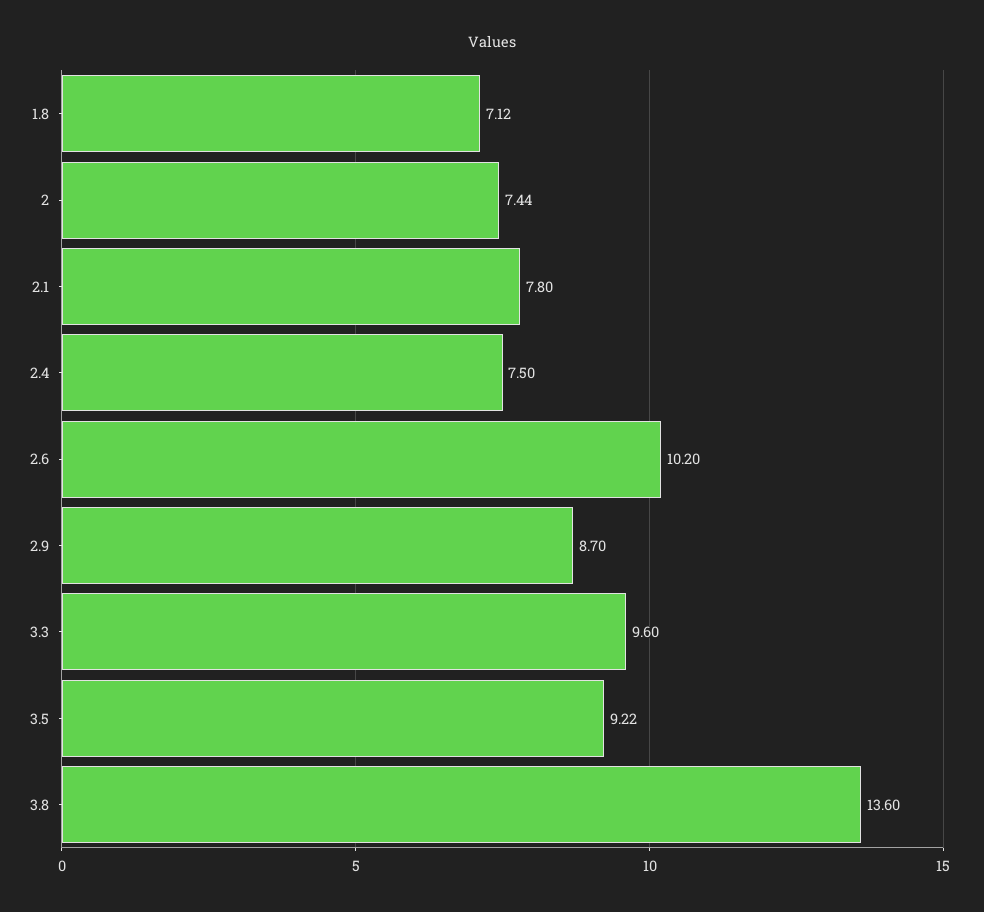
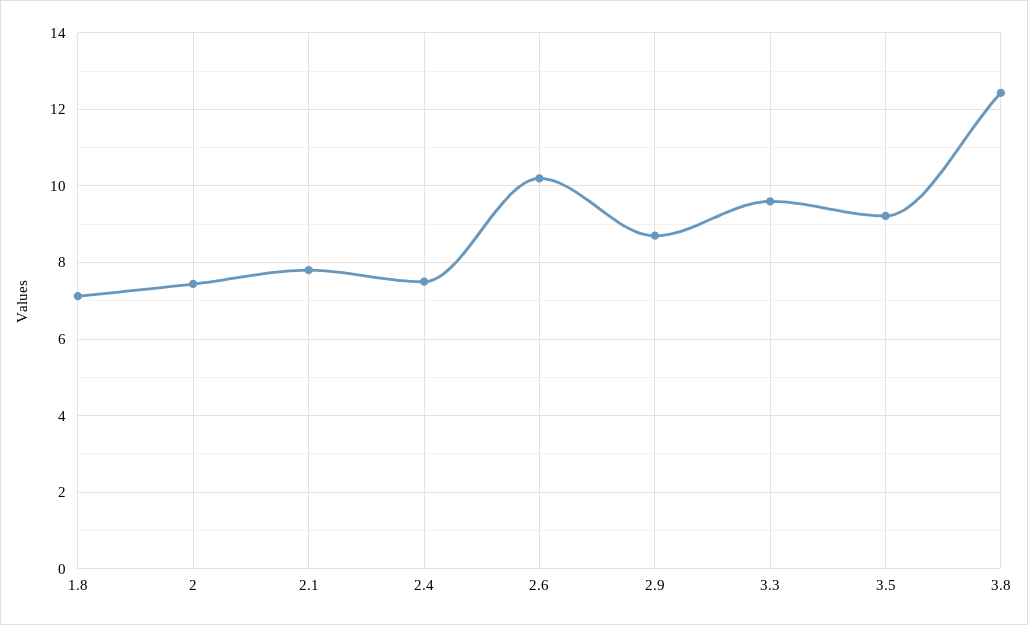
3.8: 13.6 -> 12.4

